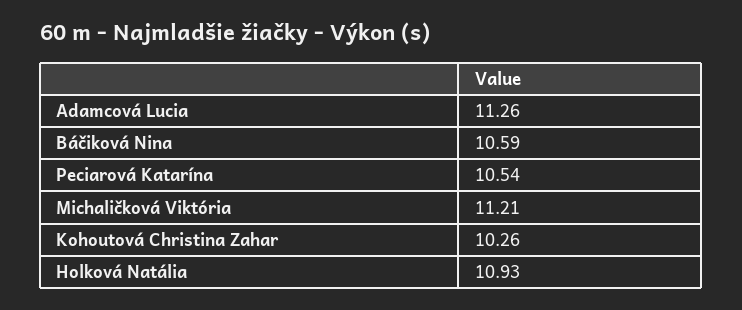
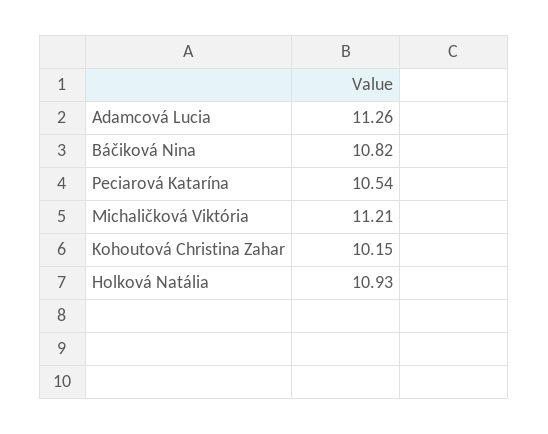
Báčiková Nina: 10.59 -> 10.82
Kohoutová Christina Zahar: 10.26 -> 10.15

